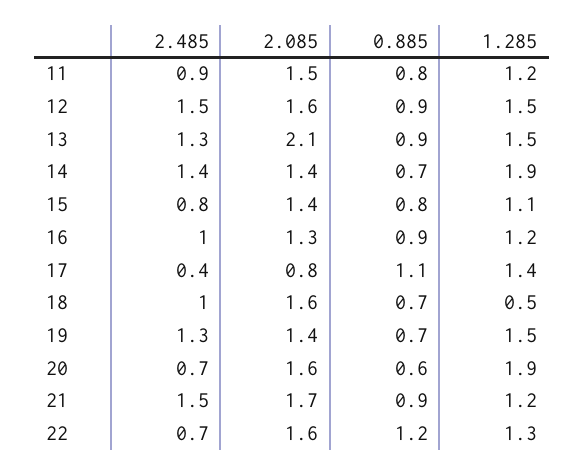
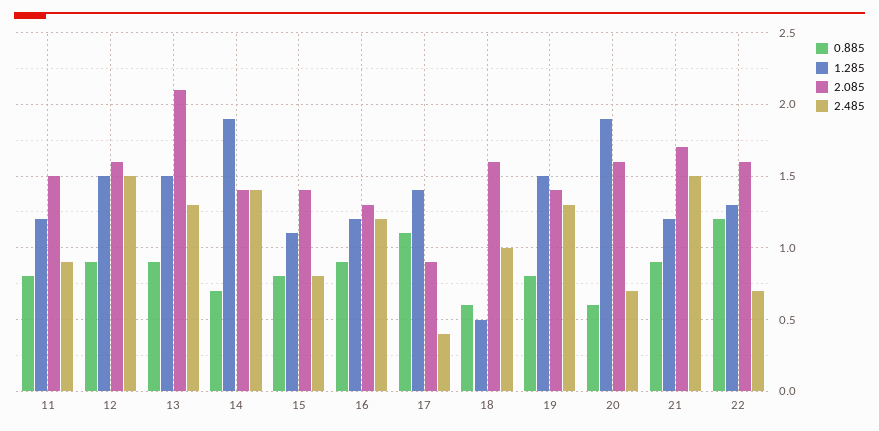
2.485, 16: 1 -> 1.2
2.085, 17: 0.8 -> 0.9
0.885, 18: 0.7 -> 0.6
0.885, 19: 0.7 -> 0.8

